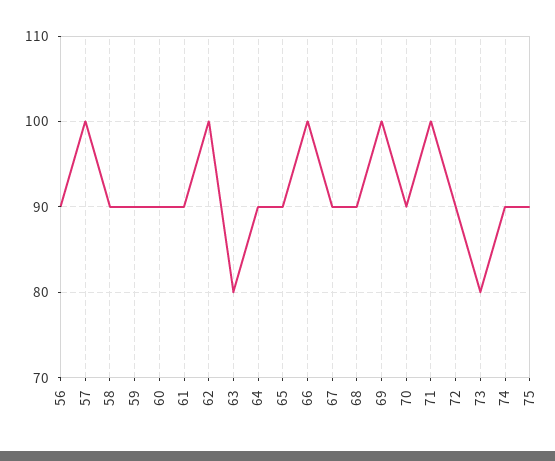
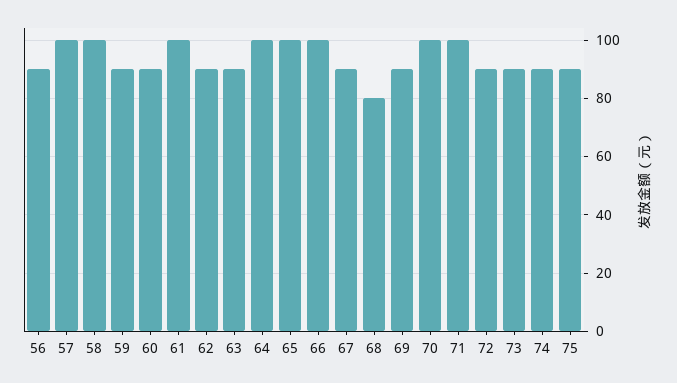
58: 90 -> 100
61: 90 -> 100
62: 100 -> 90
63: 80 -> 90
64: 90 -> 100
65: 90 -> 100
68: 90 -> 80
69: 100 -> 90
70: 90 -> 100
73: 80 -> 90

